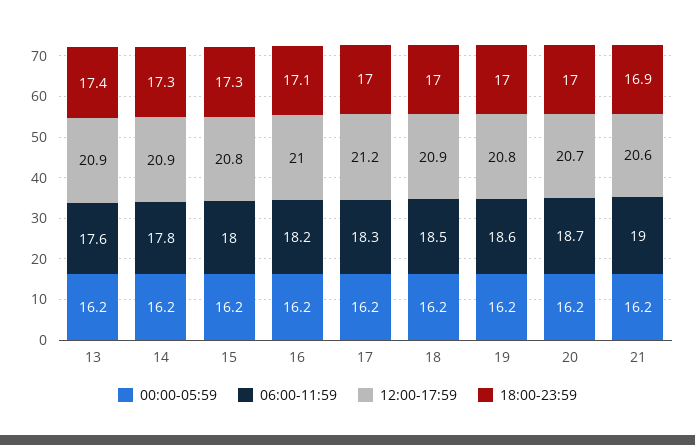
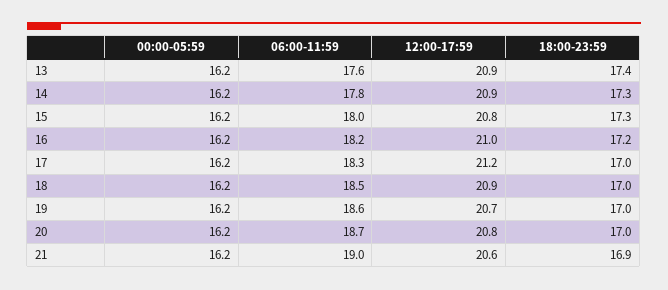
18:00-23:59, 16: 17.1 -> 17.2
12:00-17:59, 19: 20.8 -> 20.7
12:00-17:59, 20: 20.7 -> 20.8

